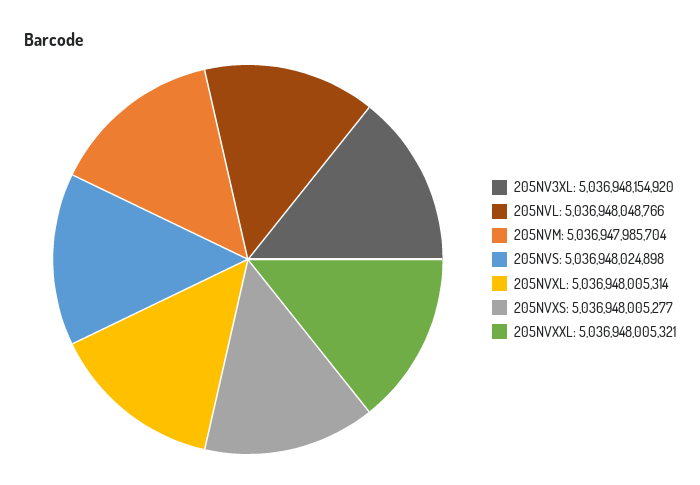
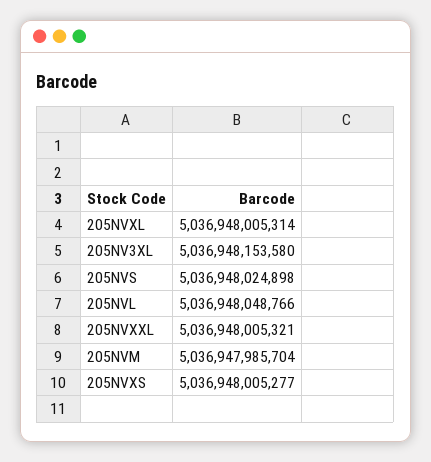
205NV3XL: 5036948154920 -> 5036948153580

